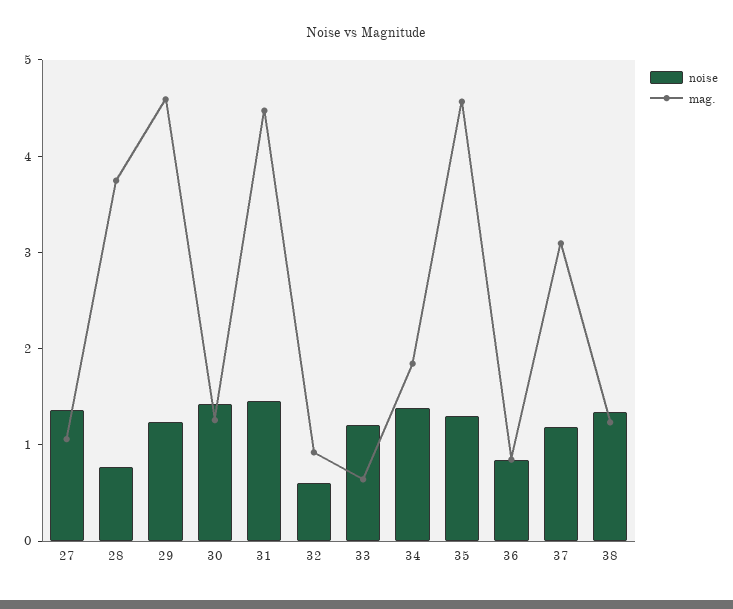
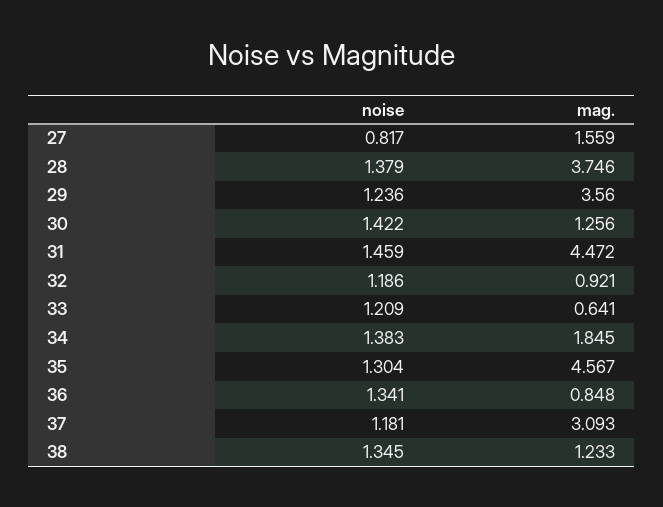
noise, 27: 1.4 -> 0.817
mag., 27: 1 -> 1.559
noise, 28: 0.8 -> 1.379
mag., 29: 4.6 -> 3.56
noise, 32: 0.6 -> 1.186
noise, 36: 0.8 -> 1.341

